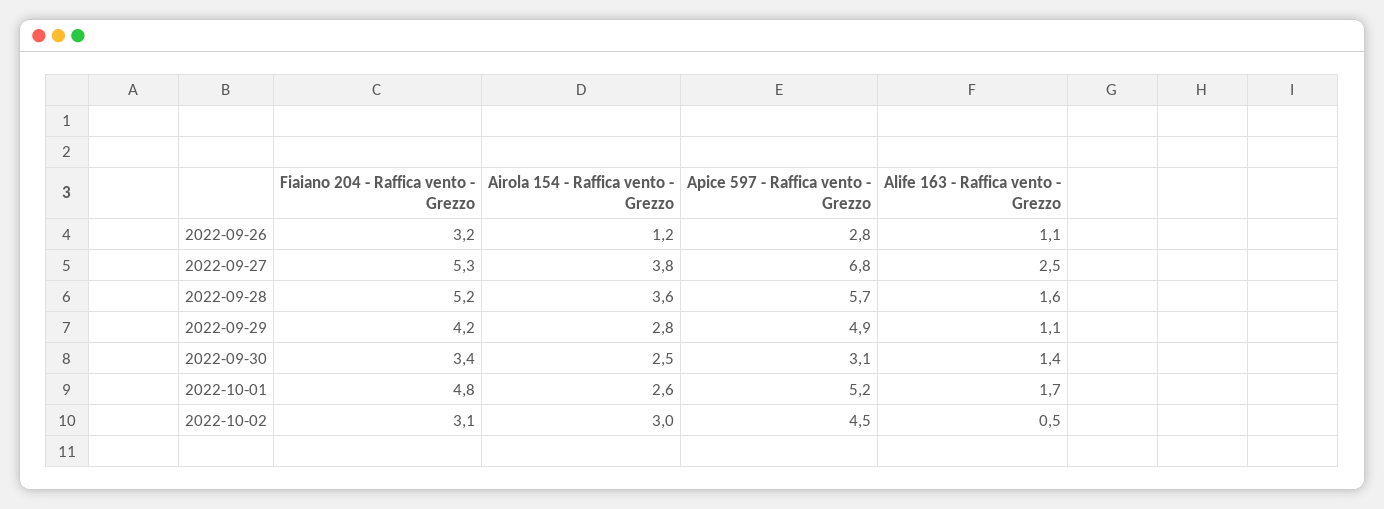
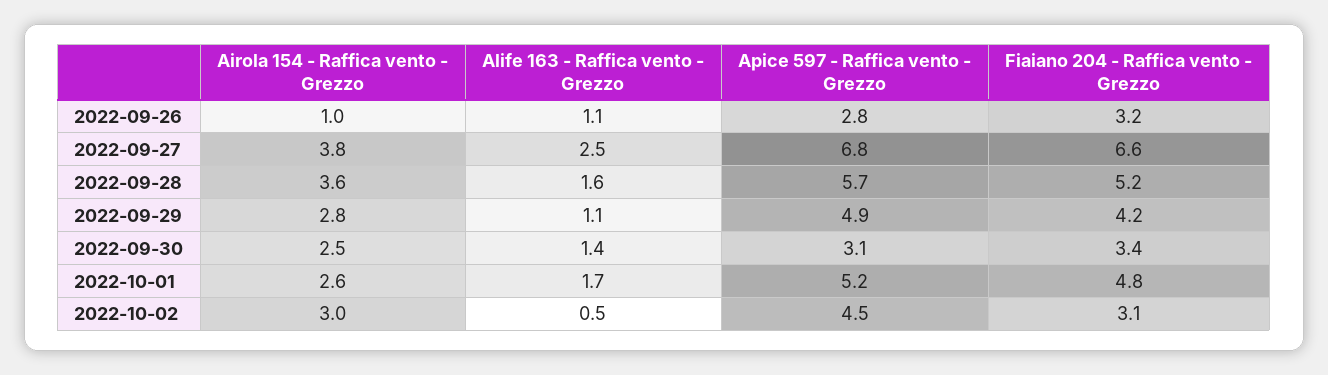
Airola 154 - Raffica vento - Grezzo, 2022-09-26: 1.2 -> 1
Fiaiano 204 - Raffica vento - Grezzo, 2022-09-27: 5.3 -> 6.6

